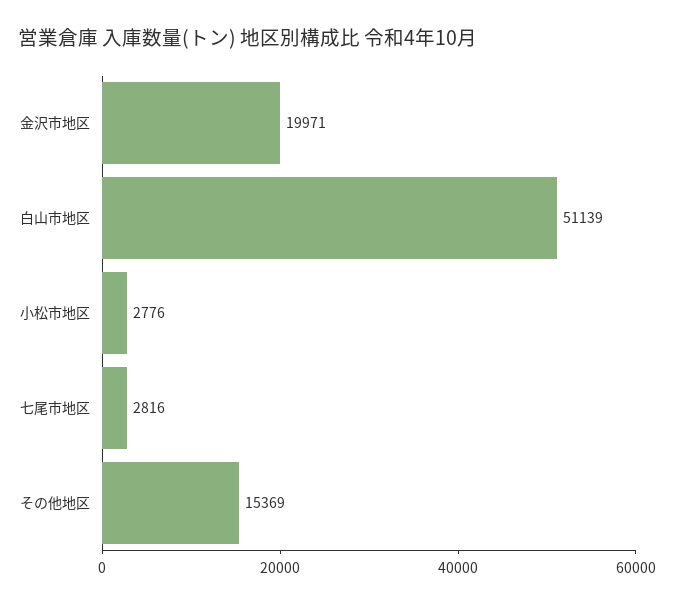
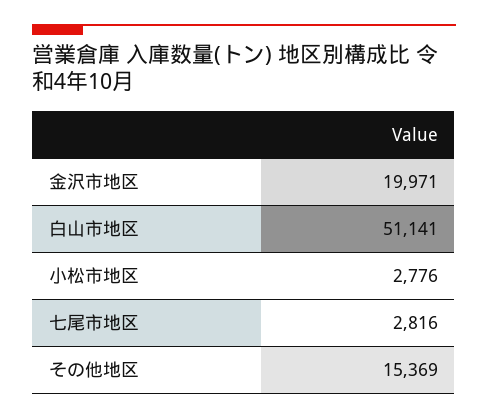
白山市地区: 51139 -> 51141

